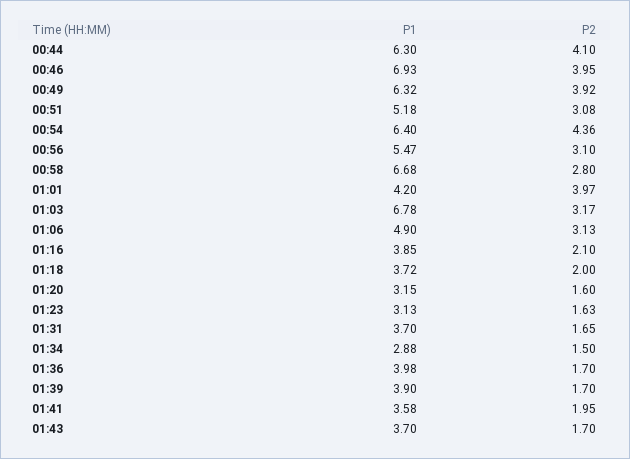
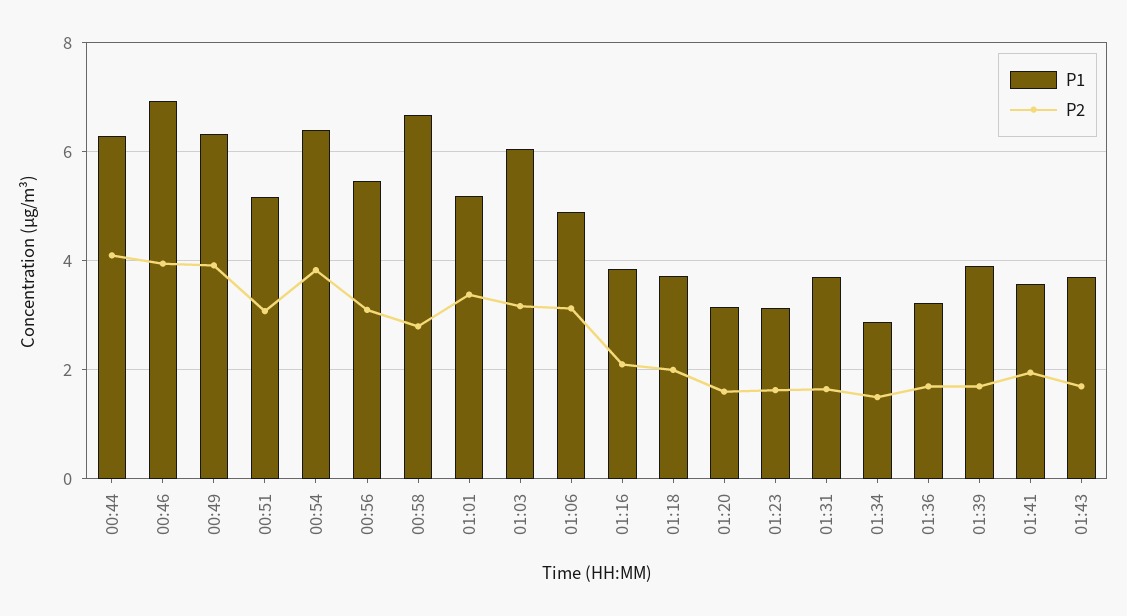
P2, 00:54: 4.36 -> 3.8
P1, 01:01: 4.2 -> 5.2
P2, 01:01: 3.97 -> 3.4
P1, 01:03: 6.78 -> 6
P1, 01:36: 3.98 -> 3.2

